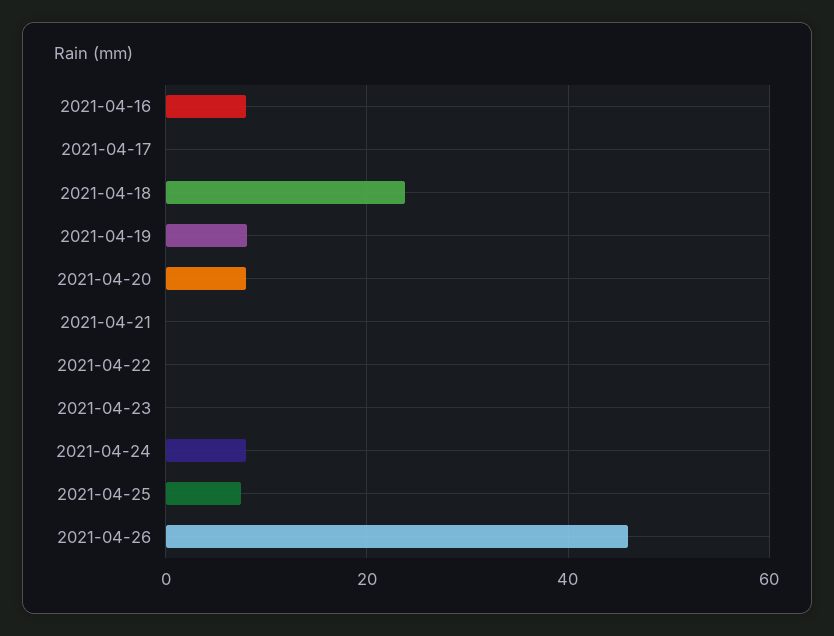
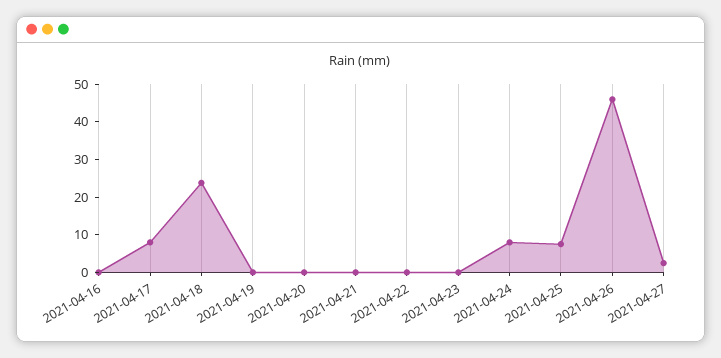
2021-04-16: 8 -> 0
2021-04-17: 0 -> 7.5
2021-04-19: 8 -> 0
2021-04-20: 8 -> 0
2021-04-27: none -> 2.5

